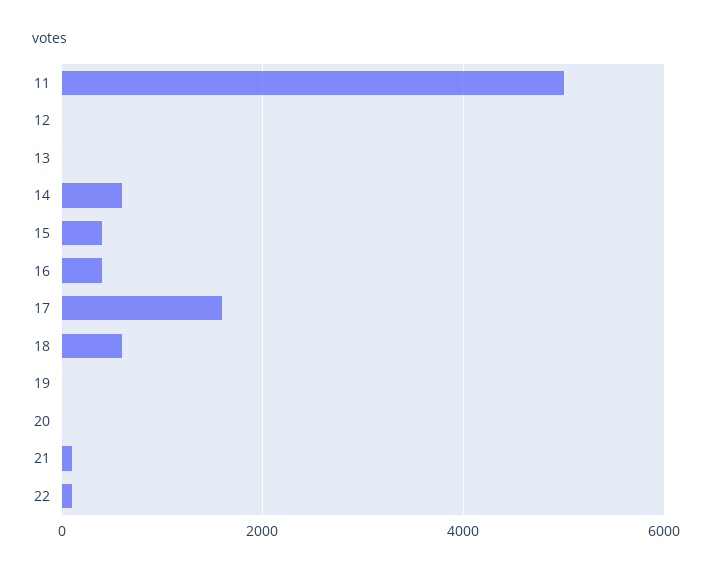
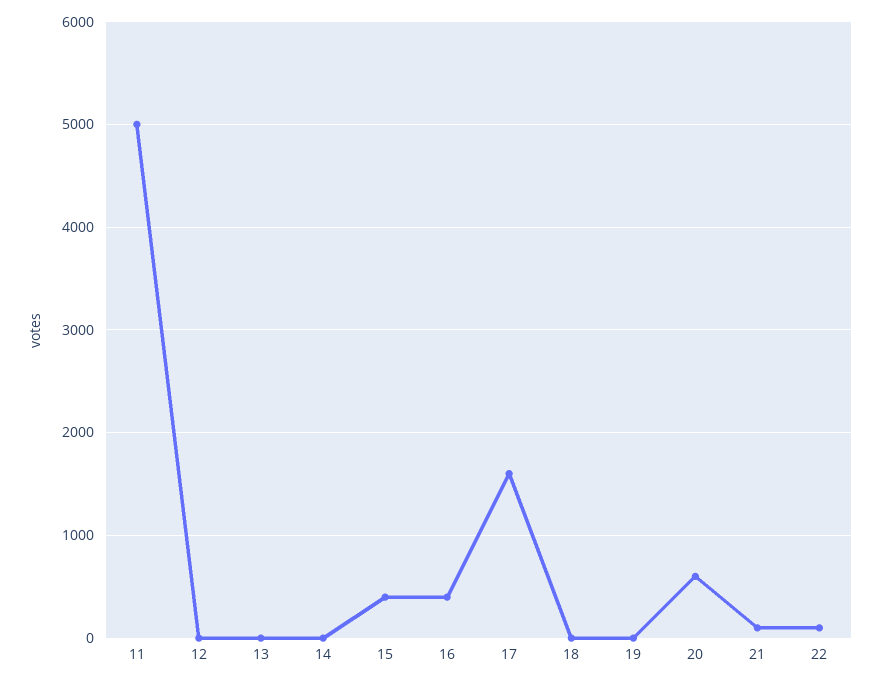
14: 600 -> 0
18: 600 -> 0
20: 0 -> 600

